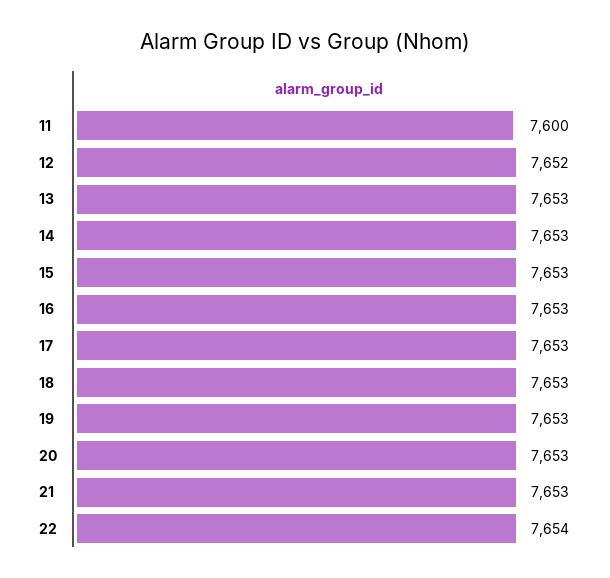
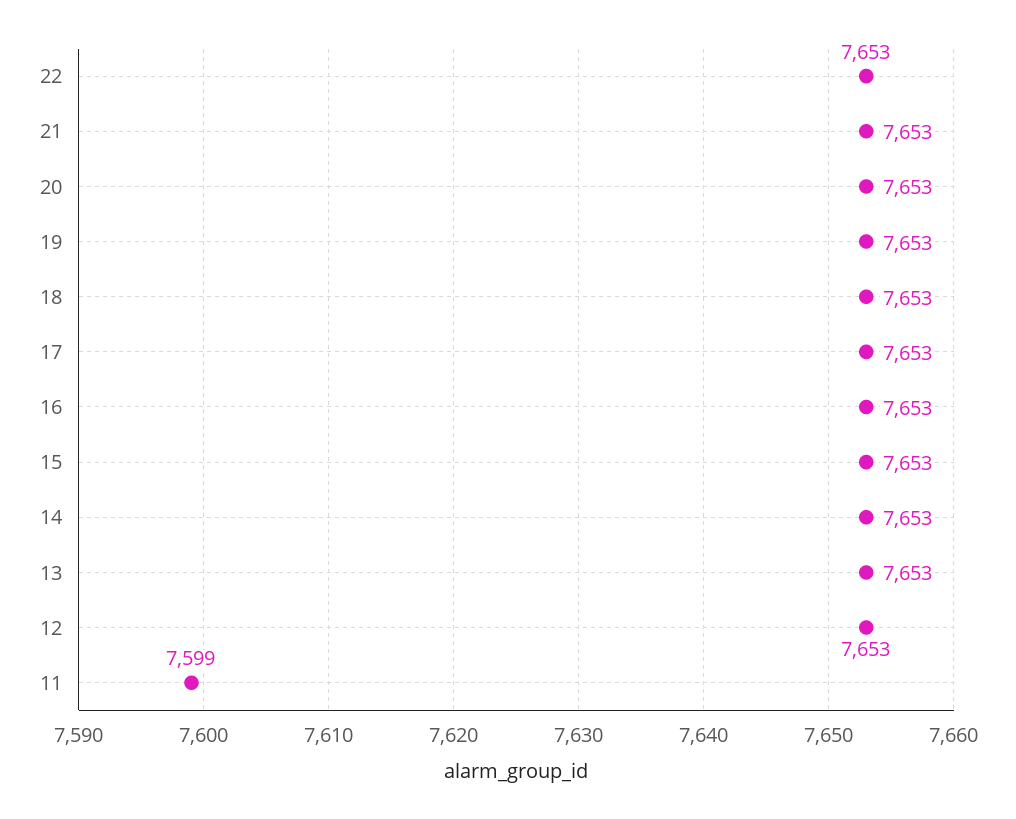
11: 7600 -> 7599
12: 7652 -> 7653
22: 7654 -> 7653

